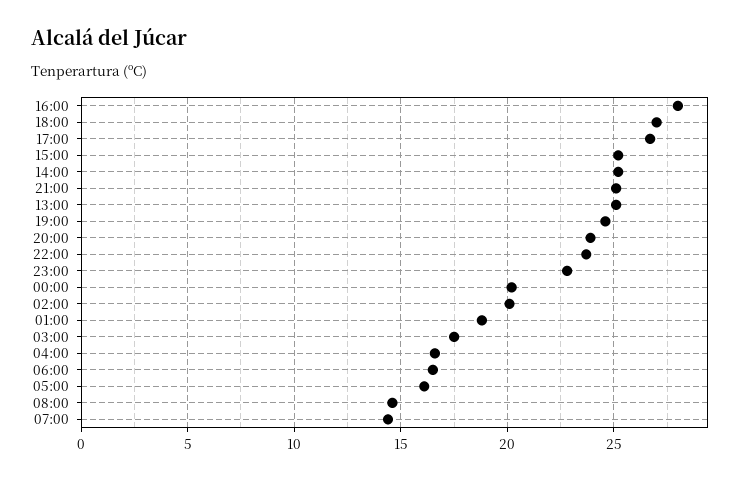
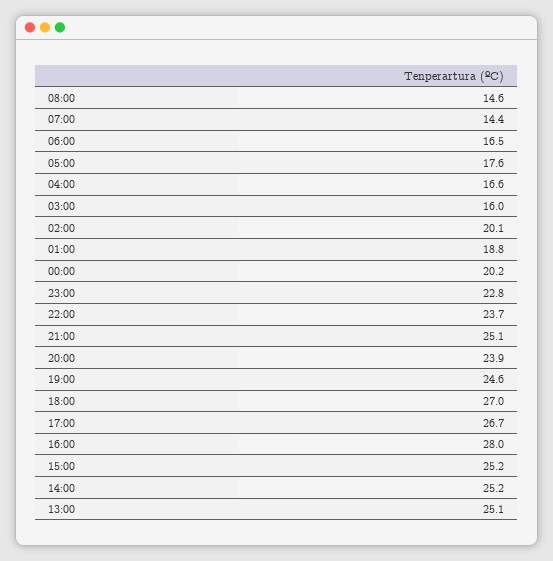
03:00: 17.5 -> 16
05:00: 16 -> 17.6

